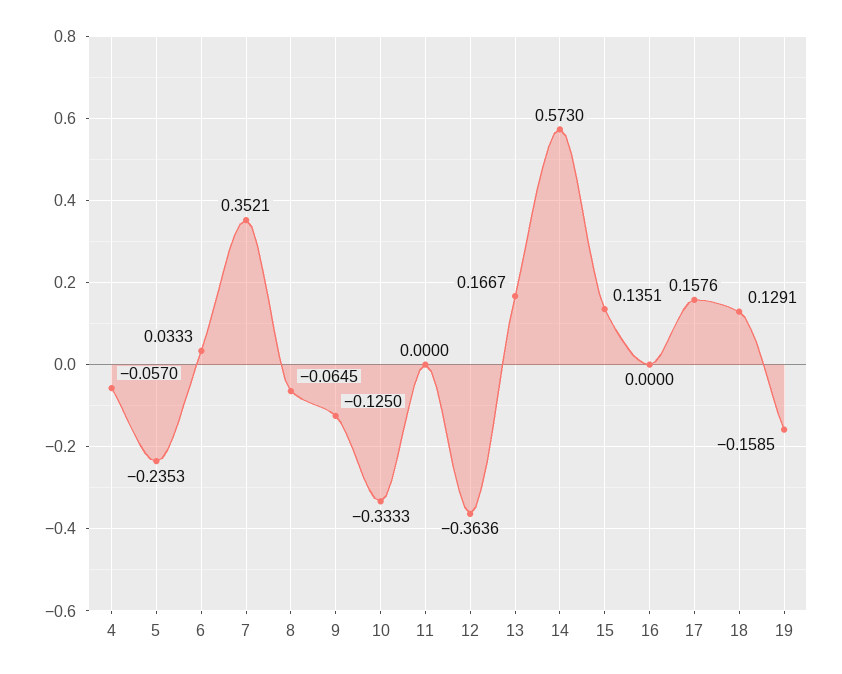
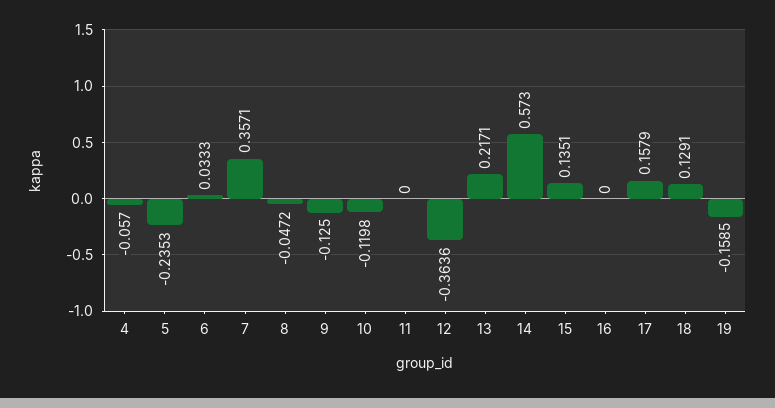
7: 0.3521 -> 0.3571
8: -0.0645 -> -0.0472
10: -0.3333 -> -0.1198
13: 0.1667 -> 0.2171
17: 0.1576 -> 0.1579

